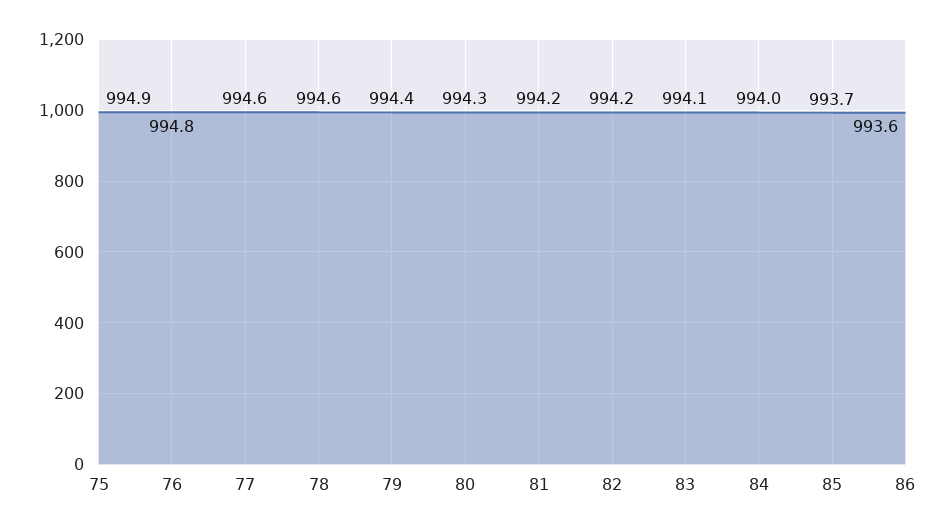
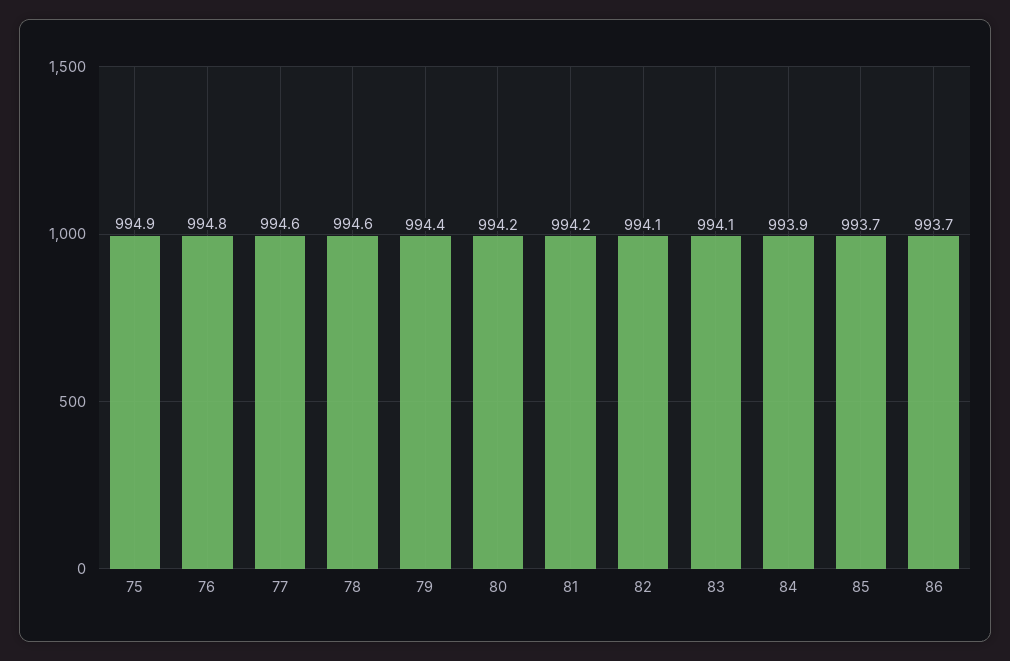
80: 994.3 -> 994.2
82: 994.2 -> 994.1
84: 994 -> 993.9
86: 993.6 -> 993.7

